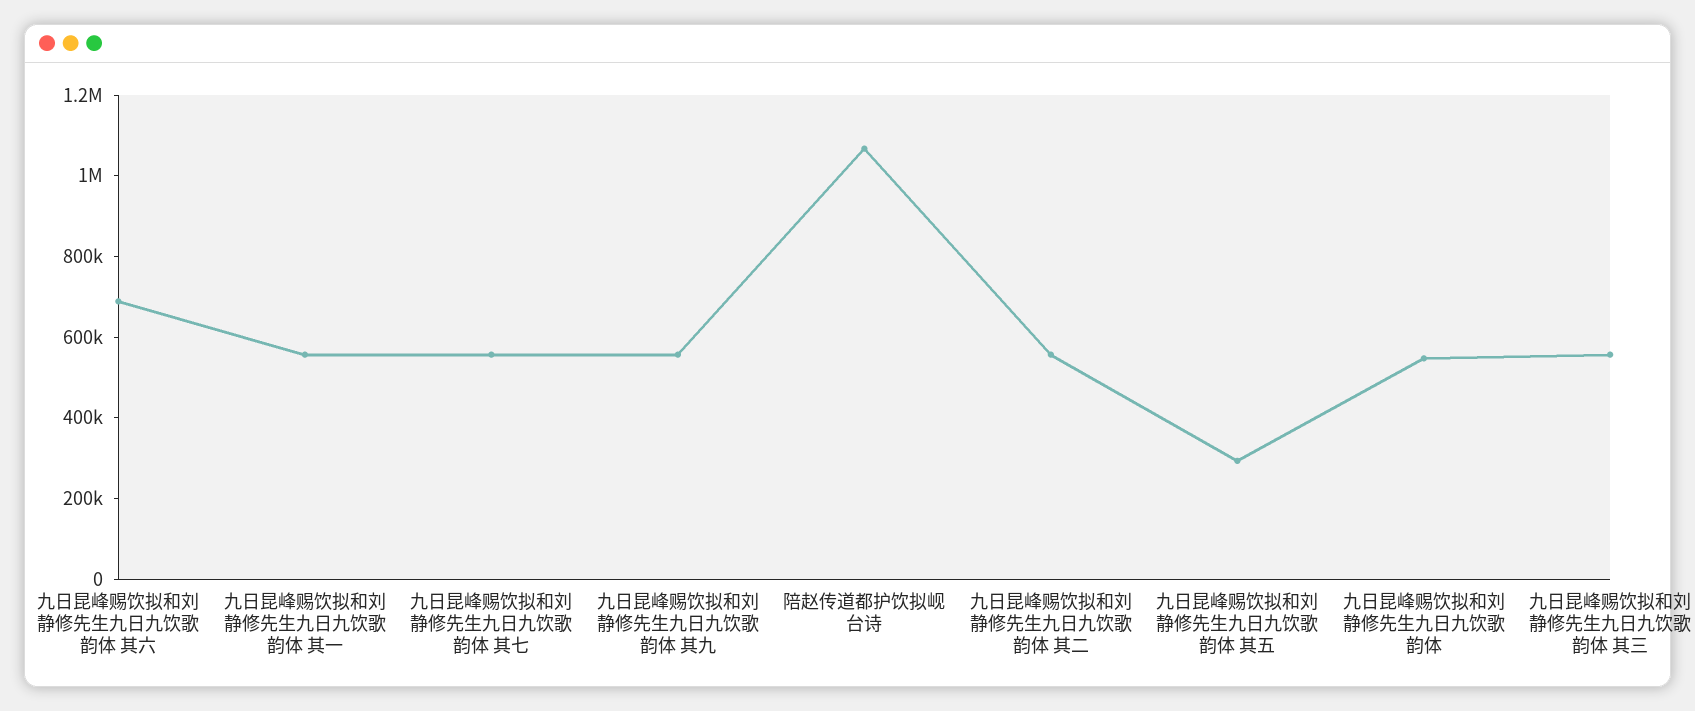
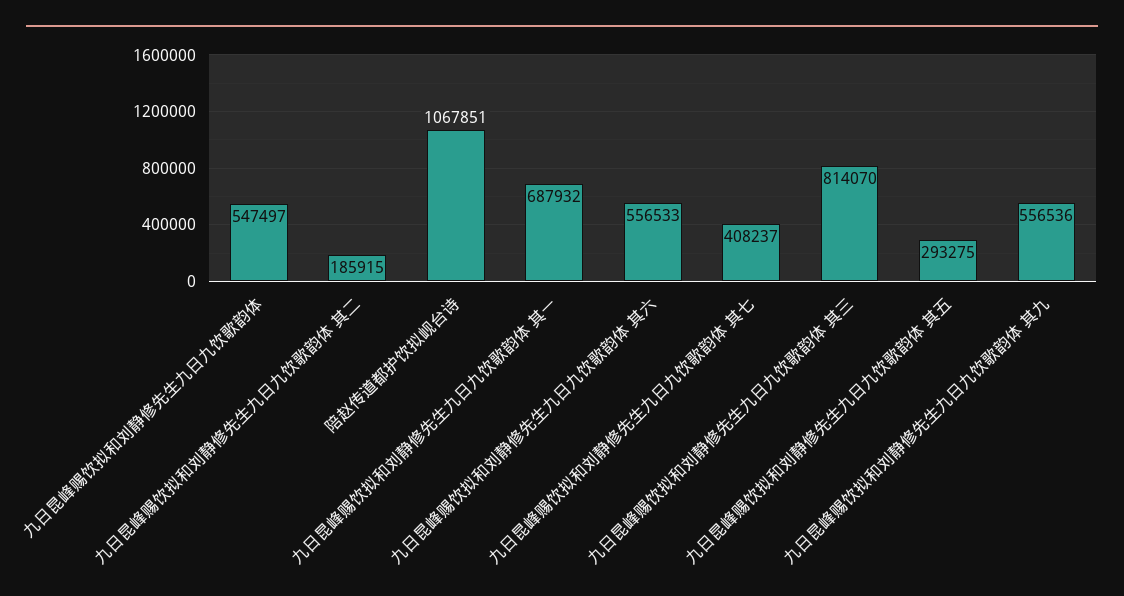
九日昆峰赐饮拟和刘静修先生九日九饮歌韵体 其六: 700000 -> 556533
九日昆峰赐饮拟和刘静修先生九日九饮歌韵体 其一: 550000 -> 687932
九日昆峰赐饮拟和刘静修先生九日九饮歌韵体 其七: 550000 -> 408237
九日昆峰赐饮拟和刘静修先生九日九饮歌韵体 其二: 550000 -> 185915
九日昆峰赐饮拟和刘静修先生九日九饮歌韵体 其三: 550000 -> 814070

